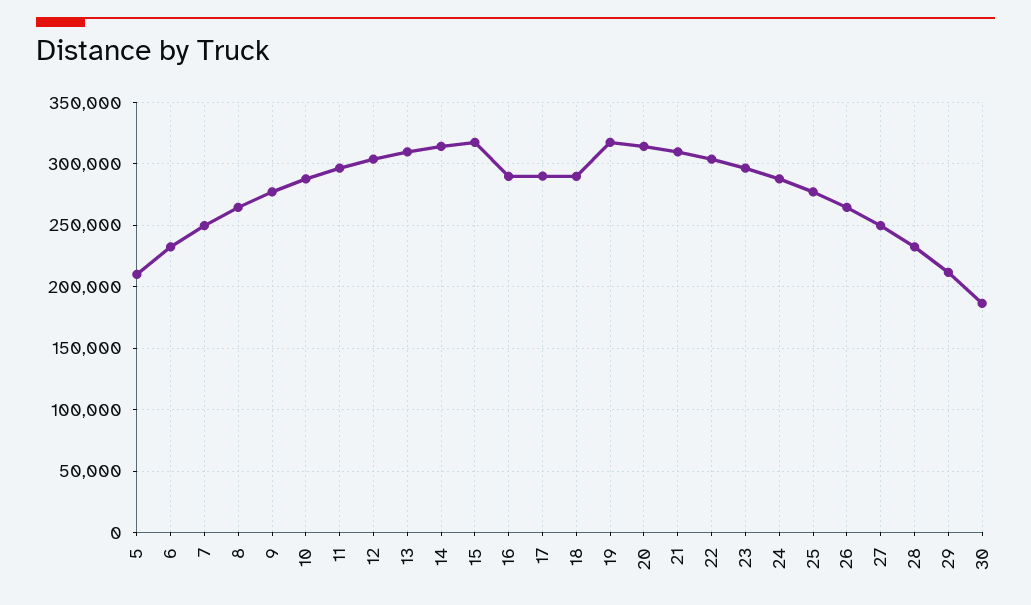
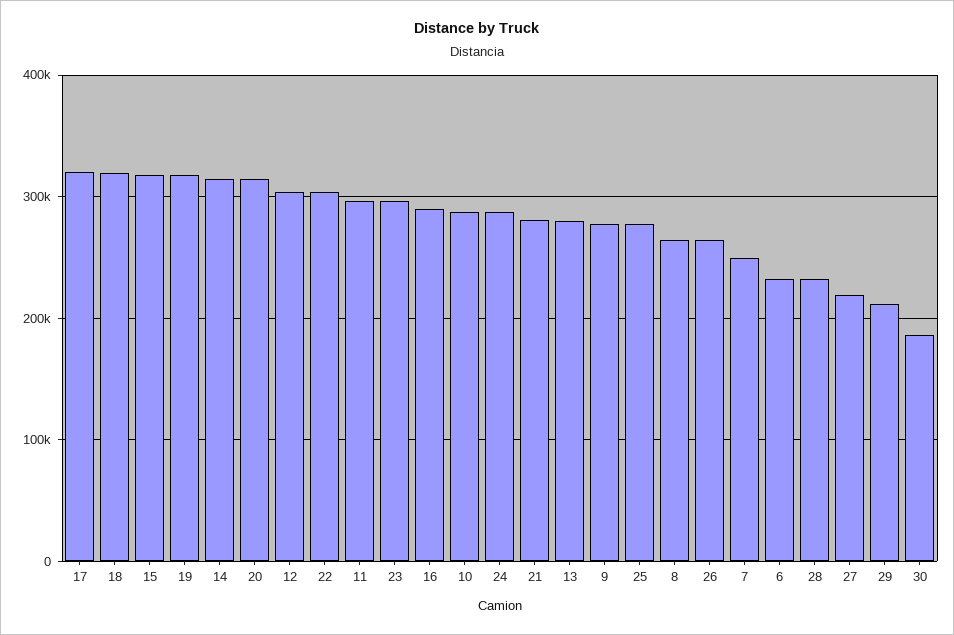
5: 210000 -> none
13: 310000 -> 280000
17: 290000 -> 320000
18: 290000 -> 320000
21: 310000 -> 280000
27: 250000 -> 220000

